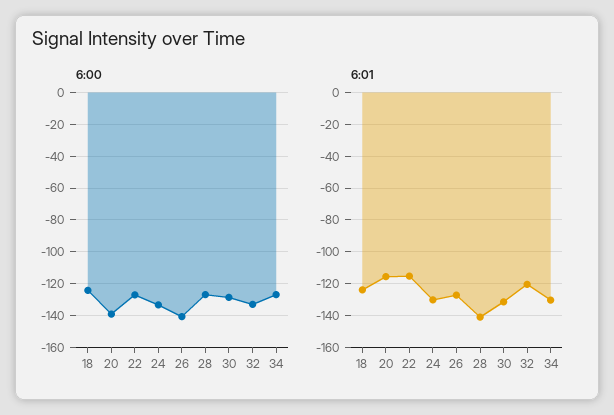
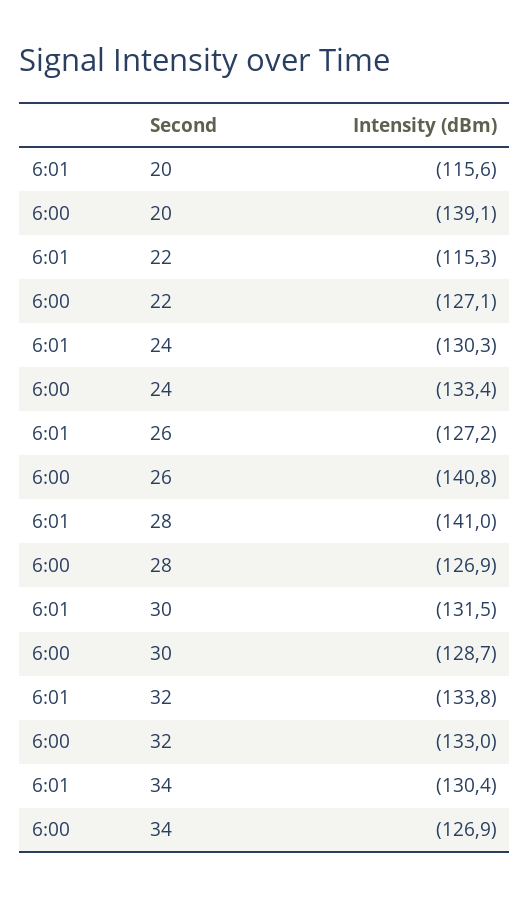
6:00, 18: -125 -> none
6:01, 18: -125 -> none
6:01, 32: -120 -> -133.8

